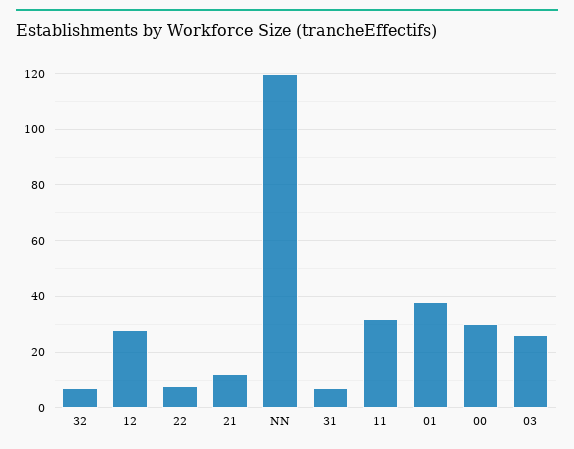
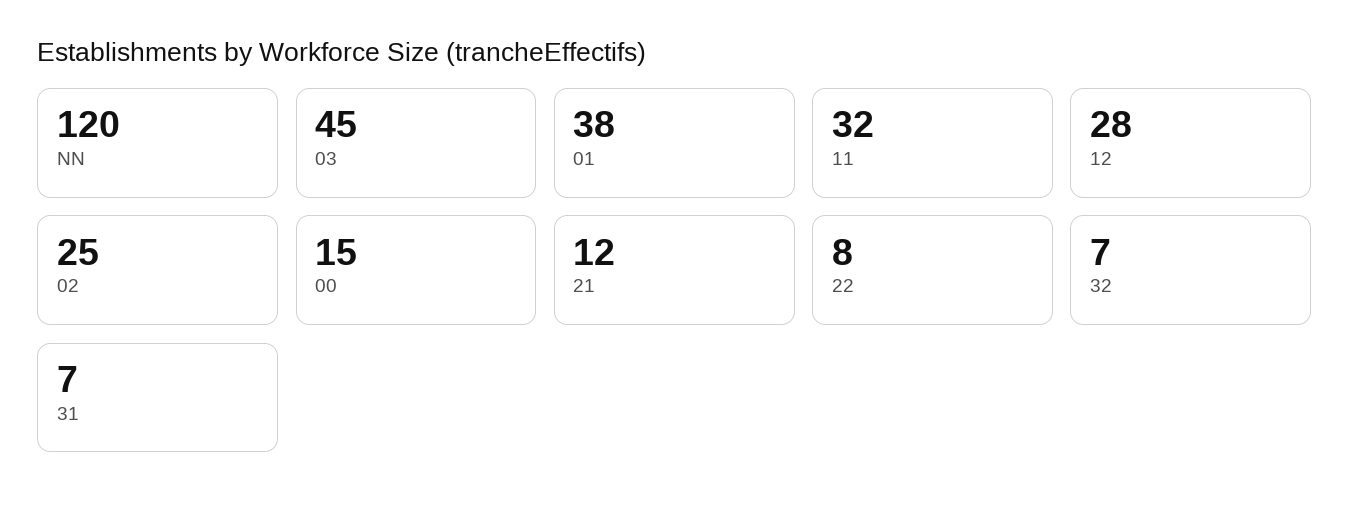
00: 30 -> 15
03: 25 -> 45
02: none -> 25

